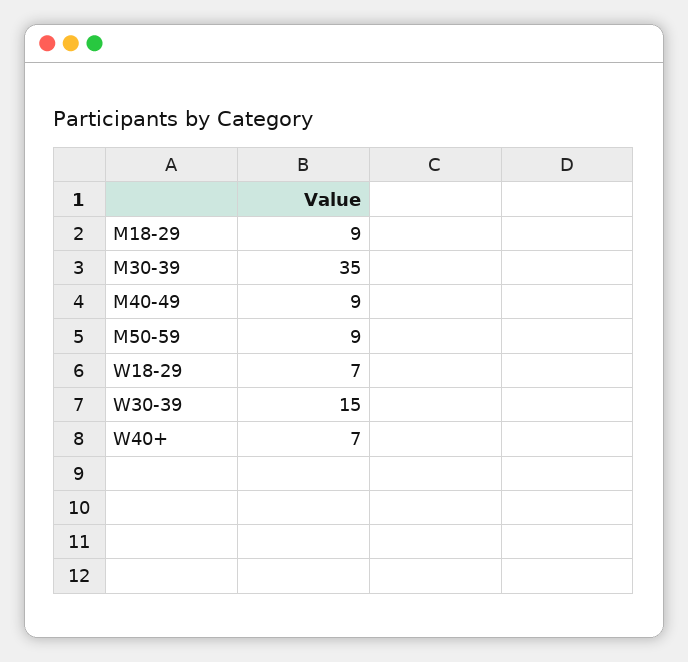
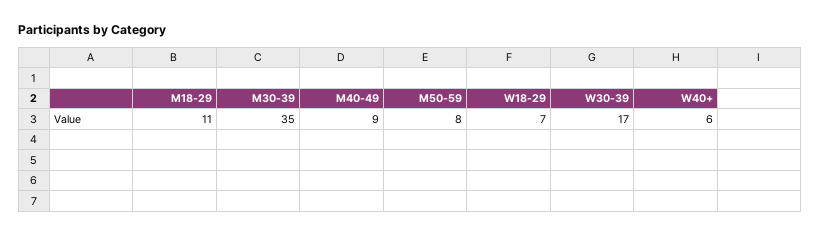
M18-29: 9 -> 11
M50-59: 9 -> 8
W30-39: 15 -> 17
W40+: 7 -> 6

